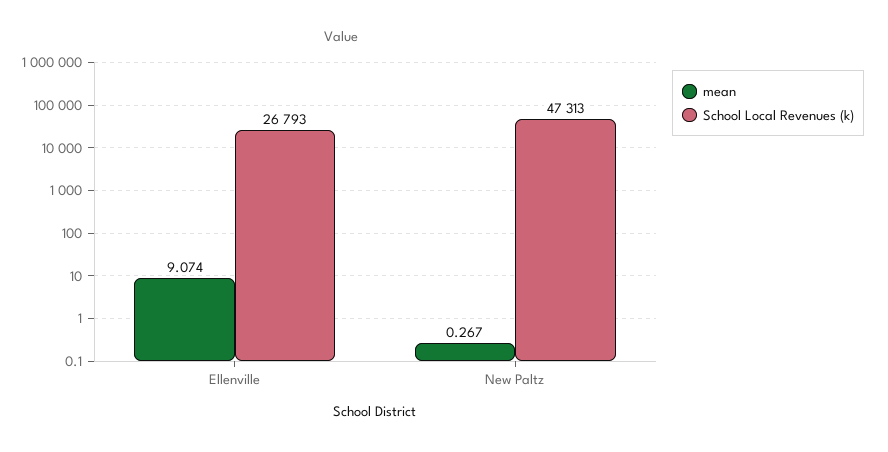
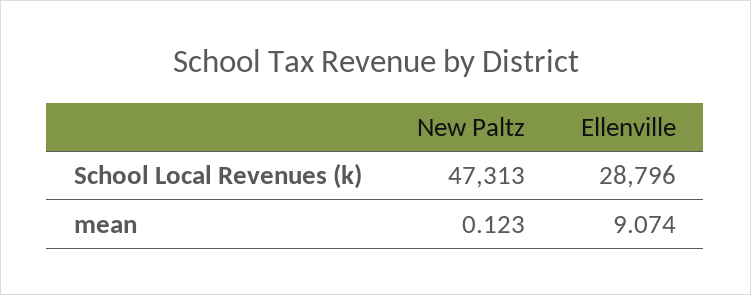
School Local Revenues (k), Ellenville: 26793 -> 28796
mean, New Paltz: 0.267 -> 0.123

